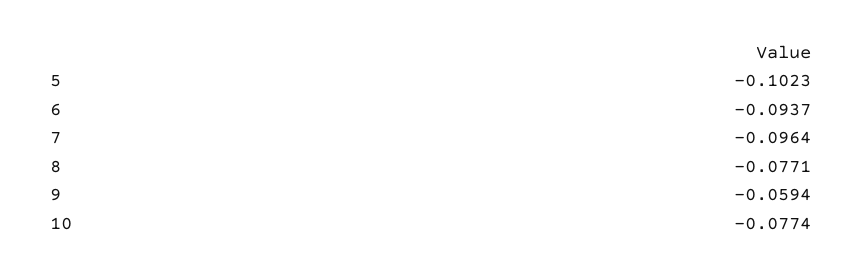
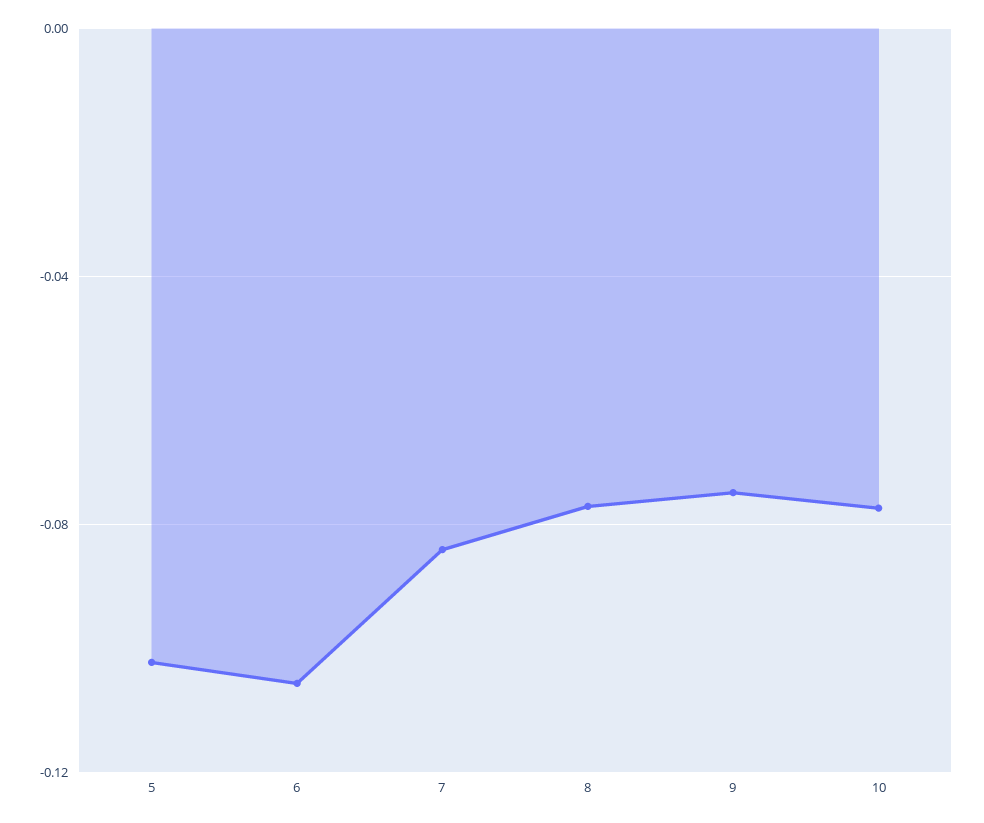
6: -0.0937 -> -0.105
7: -0.0964 -> -0.085
9: -0.0594 -> -0.075

